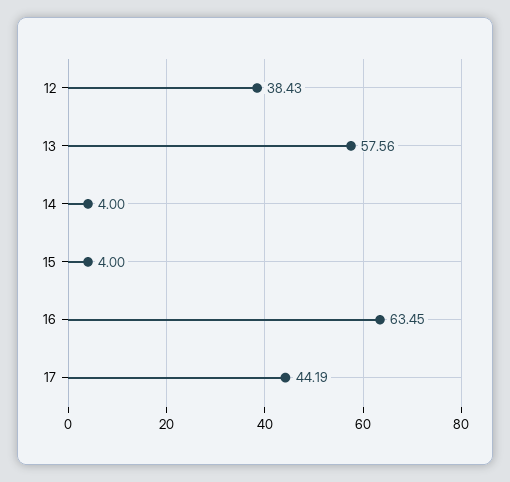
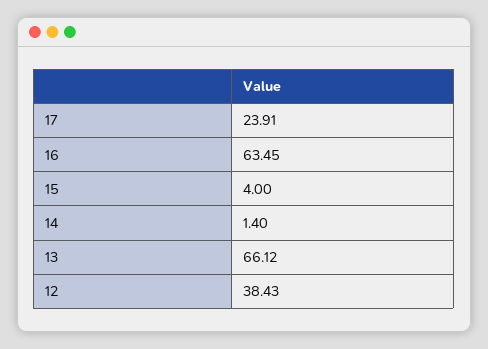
13: 57.56 -> 66.12
14: 4 -> 1.4
17: 44.19 -> 23.91

